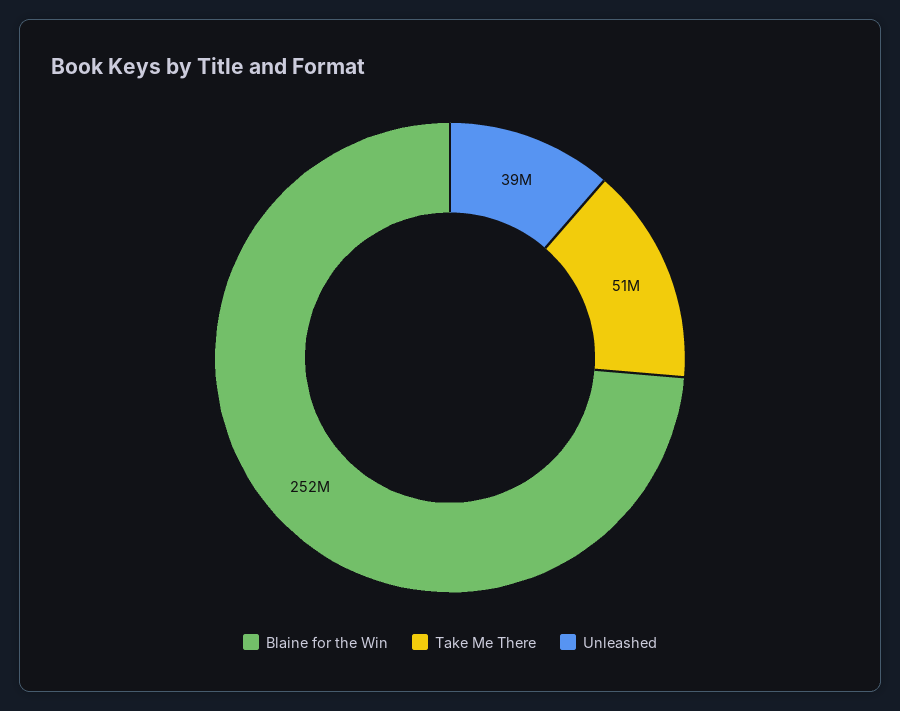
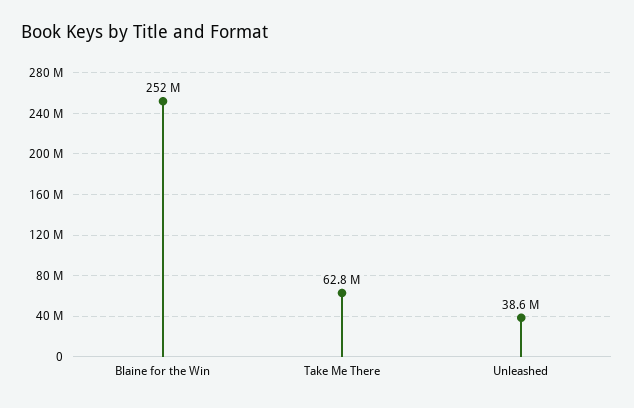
Take Me There: 51000000 -> 62800000

